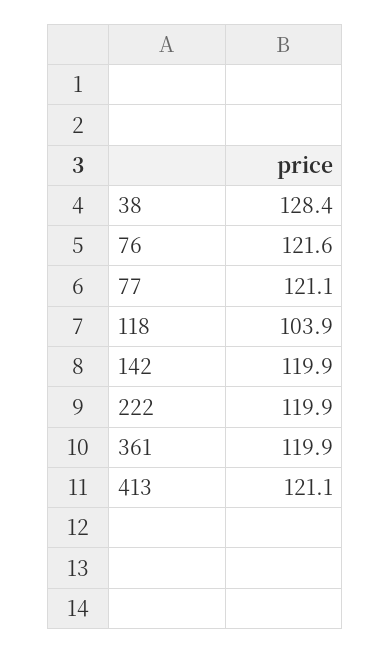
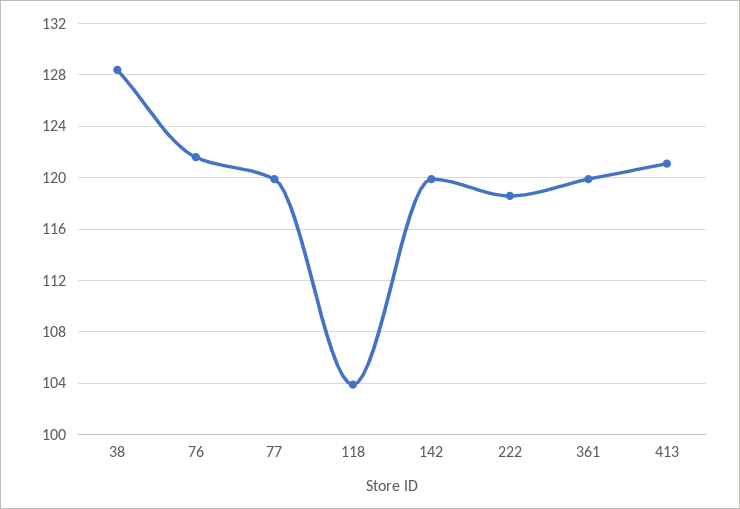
77: 121.1 -> 120
222: 119.9 -> 118.5

